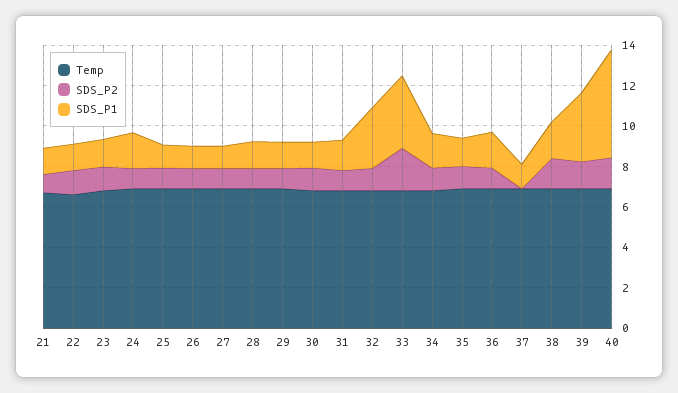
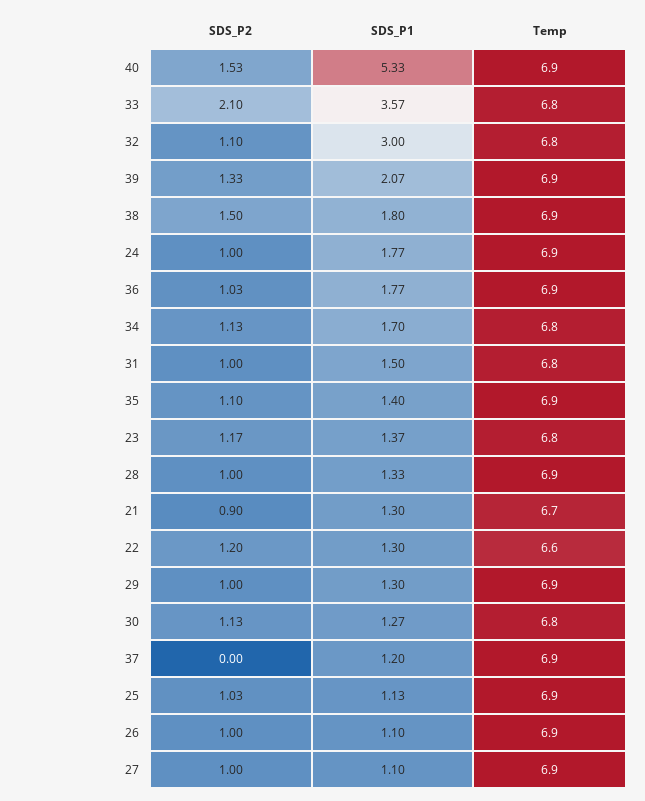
SDS_P1, 39: 3.5 -> 2.07

